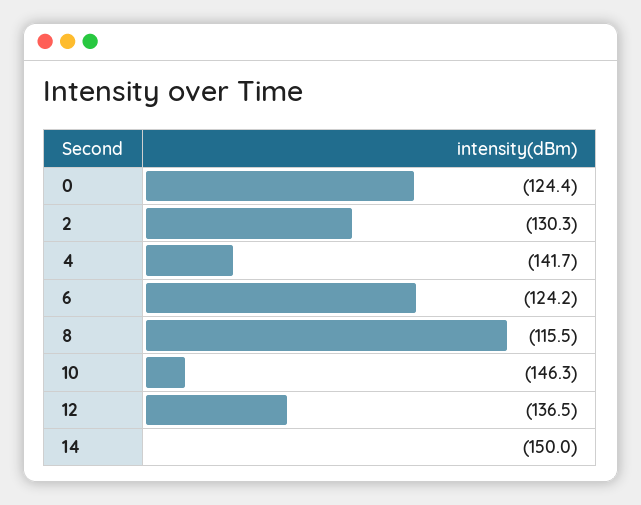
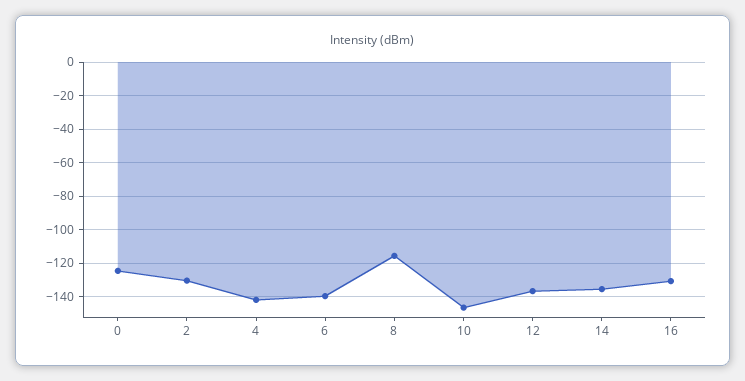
6: -124.2 -> -140
14: -150 -> -135
16: none -> -130

